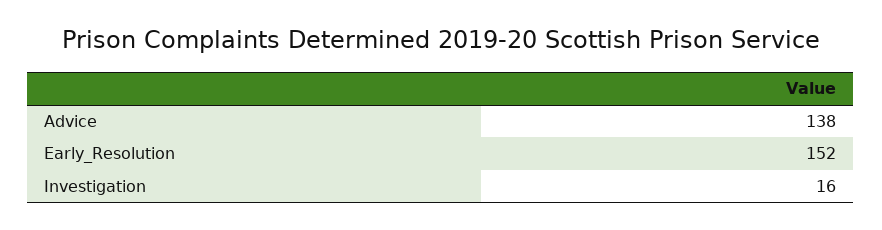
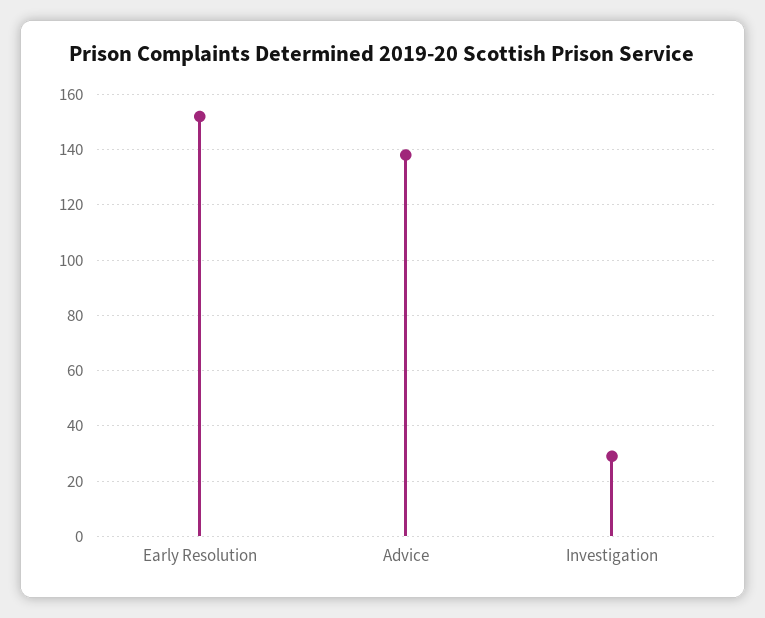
Investigation: 16 -> 30

